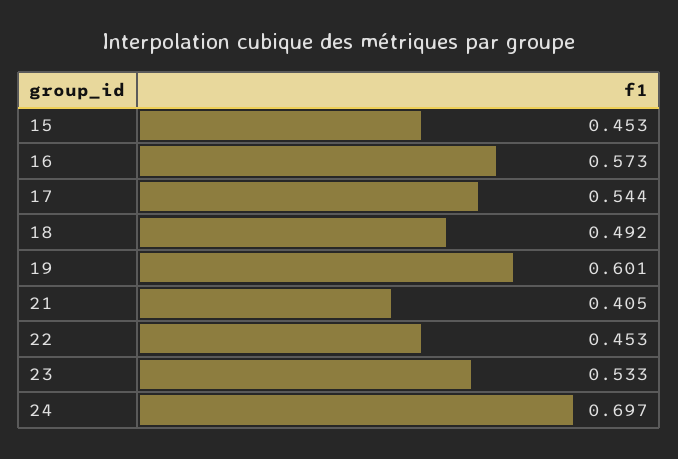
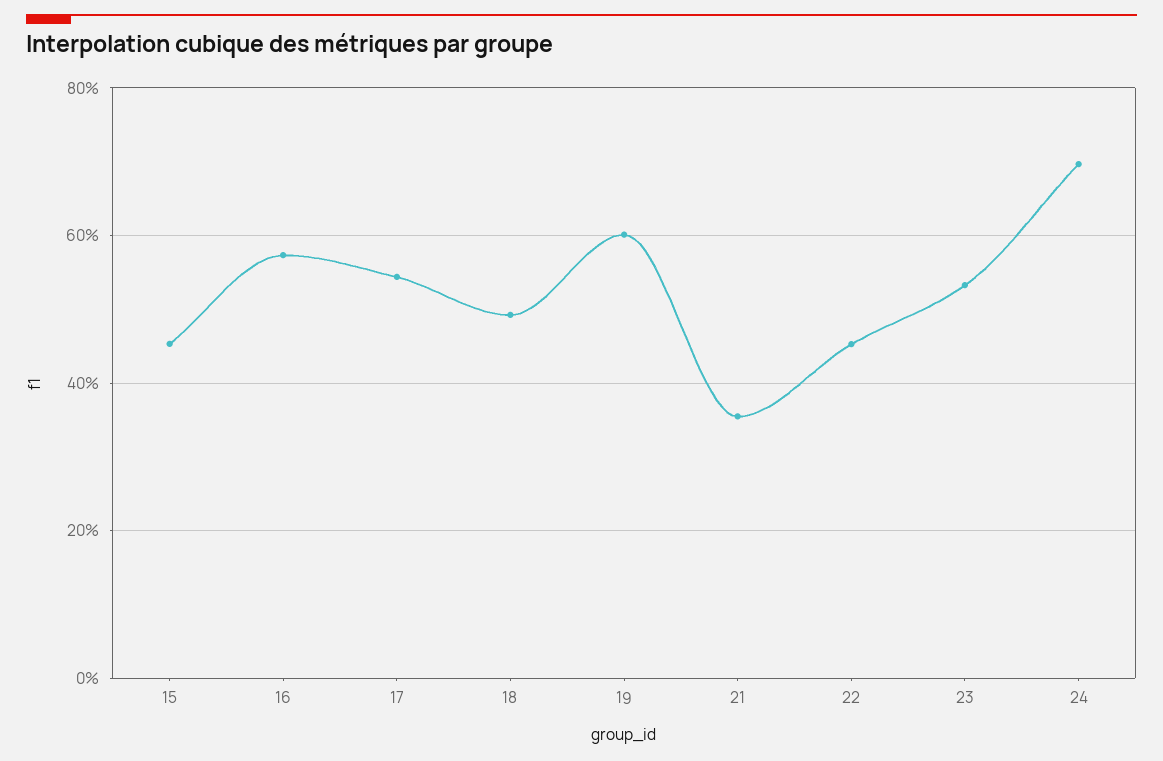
21: 0.405 -> 0.36

